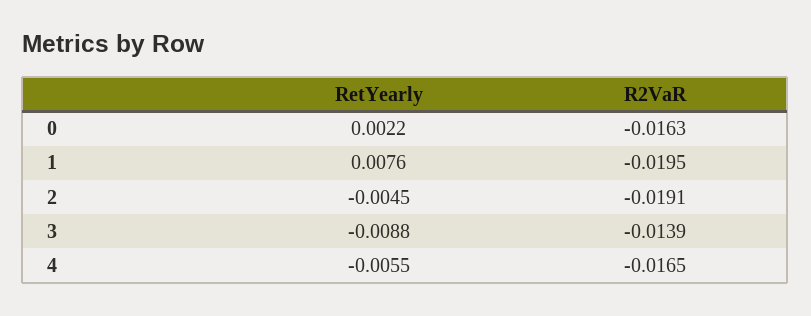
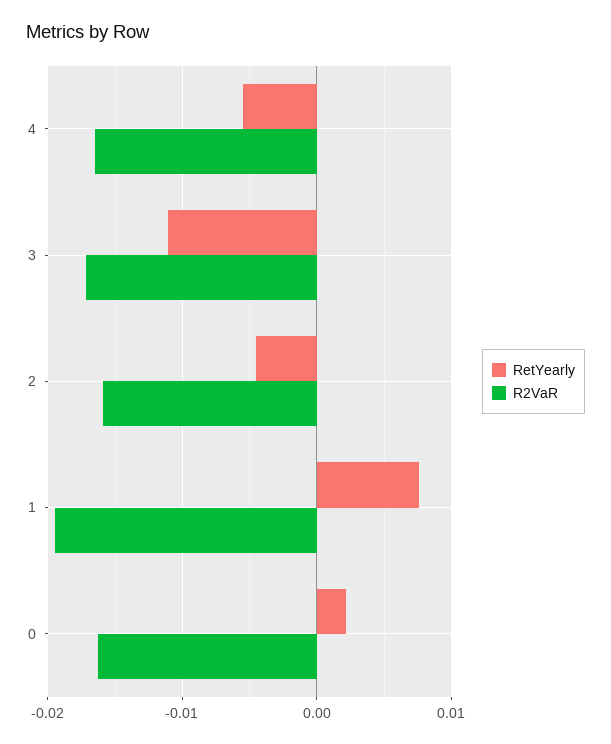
R2VaR, 2: -0.0191 -> -0.016
RetYearly, 3: -0.0088 -> -0.011
R2VaR, 3: -0.0139 -> -0.017

